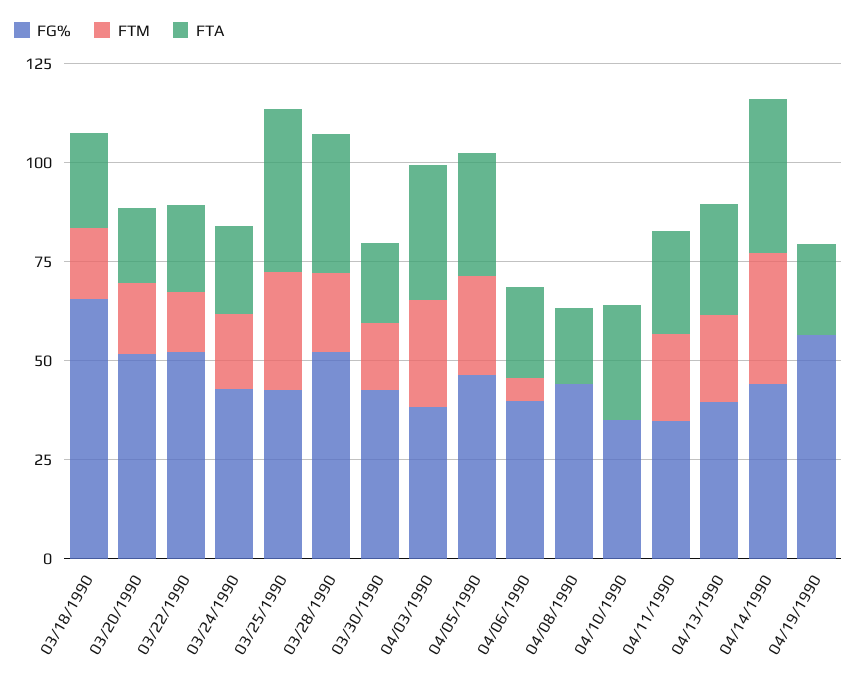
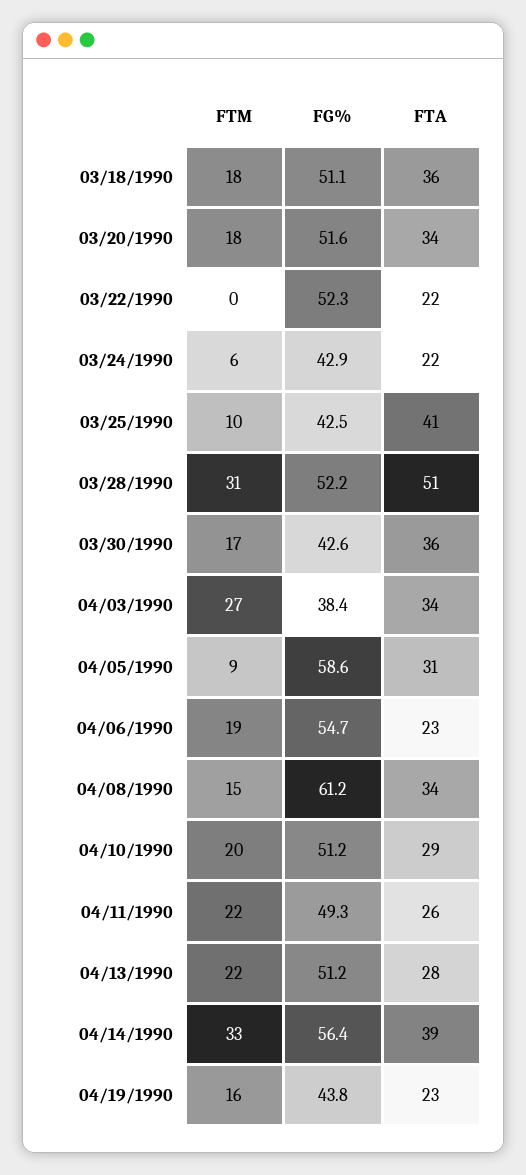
FG%, 03/18/1990: 65 -> 51.1
FTA, 03/18/1990: 25 -> 36
FTA, 03/20/1990: 20 -> 34
FTM, 03/22/1990: 15 -> 0
FTM, 03/24/1990: 20 -> 6
FTM, 03/25/1990: 30 -> 10
FTM, 03/28/1990: 20 -> 31
FTA, 03/28/1990: 35 -> 51
FTA, 03/30/1990: 20 -> 36
FG%, 04/05/1990: 45 -> 58.6
FTM, 04/05/1990: 25 -> 9
FG%, 04/06/1990: 40 -> 54.7
FTM, 04/06/1990: 5 -> 19
FG%, 04/08/1990: 45 -> 61.2
FTM, 04/08/1990: 0 -> 15
FTA, 04/08/1990: 20 -> 34
FG%, 04/10/1990: 35 -> 51.2
FTM, 04/10/1990: 0 -> 20
FG%, 04/11/1990: 35 -> 49.3
FG%, 04/13/1990: 40 -> 51.2
FG%, 04/14/1990: 45 -> 56.4
FG%, 04/19/1990: 55 -> 43.8
FTM, 04/19/1990: 0 -> 16

